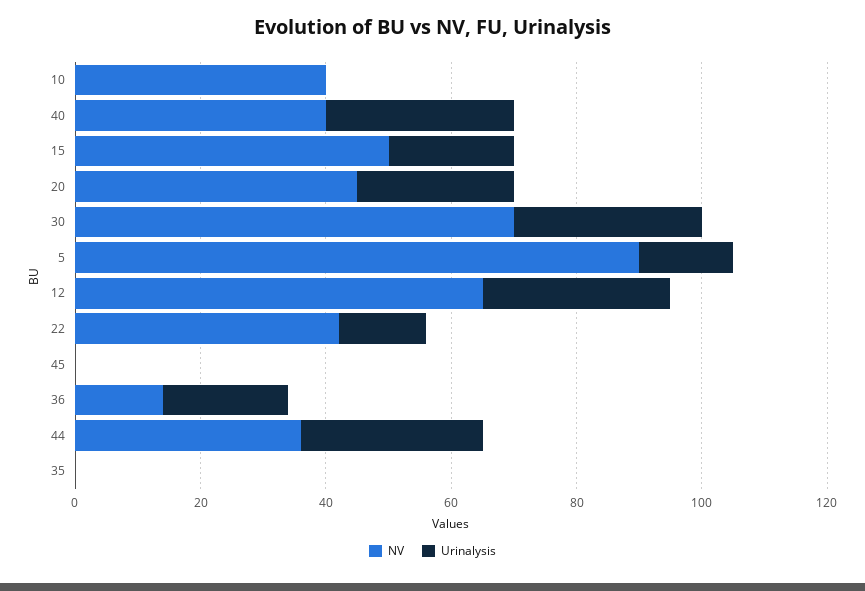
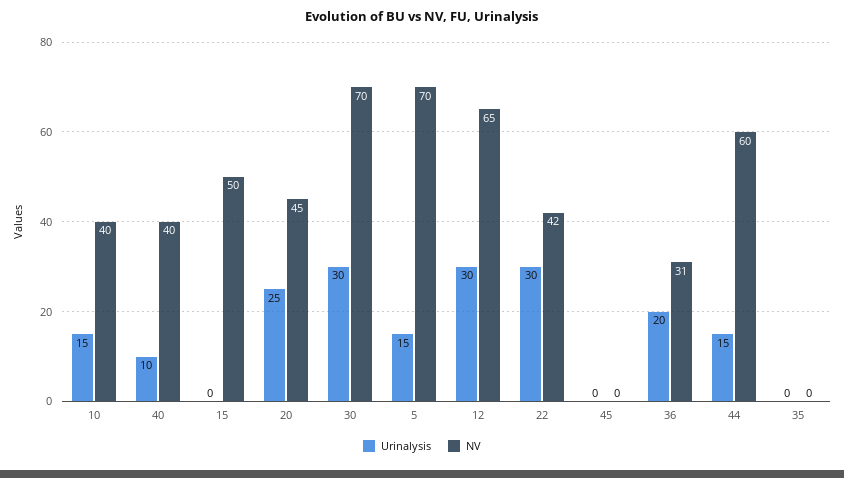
Urinalysis, 10: 0 -> 15
Urinalysis, 40: 30 -> 10
Urinalysis, 15: 20 -> 0
NV, 5: 90 -> 70
Urinalysis, 22: 15 -> 30
NV, 36: 15 -> 31
NV, 44: 35 -> 60
Urinalysis, 44: 30 -> 15

